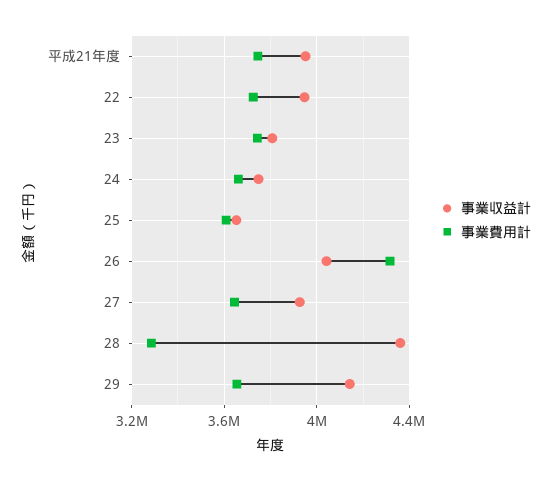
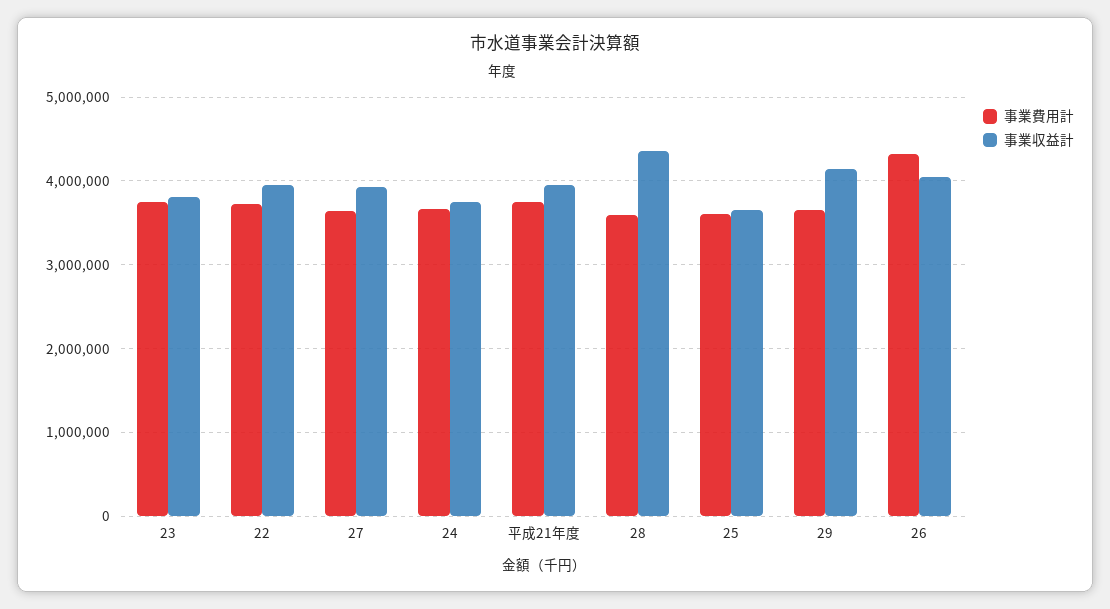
事業費用計, 28: 3300000 -> 3600000

